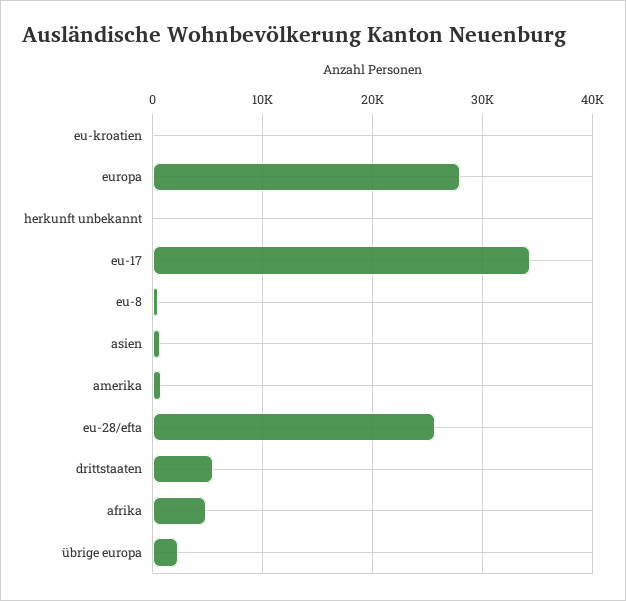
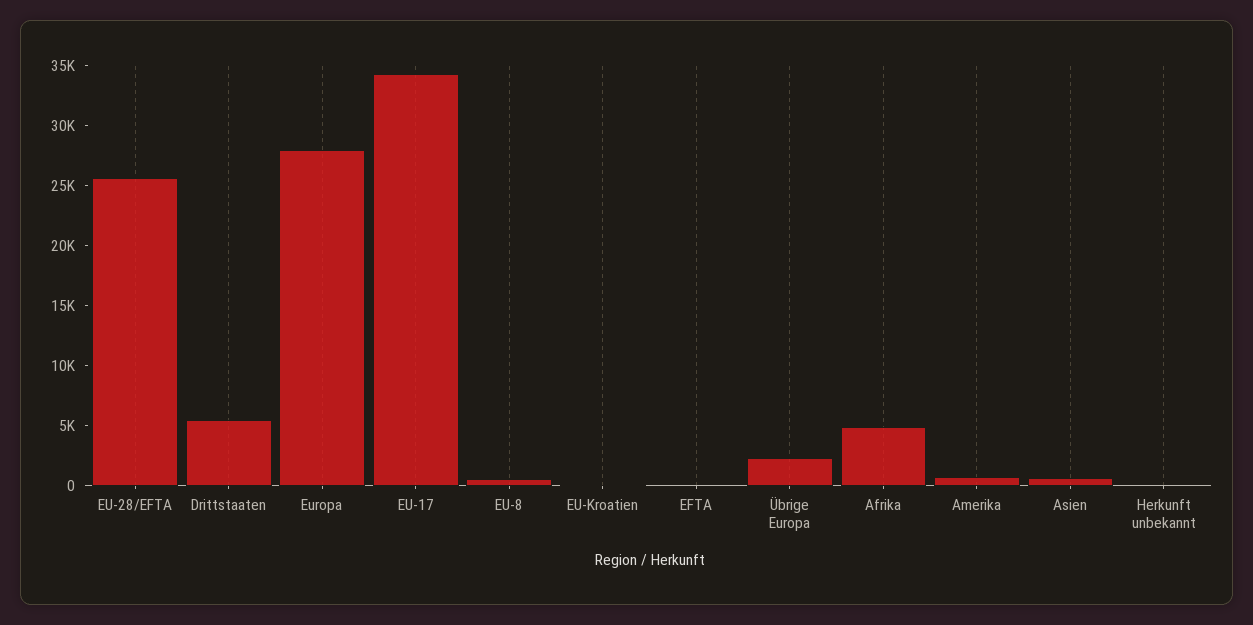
EFTA: none -> 0

